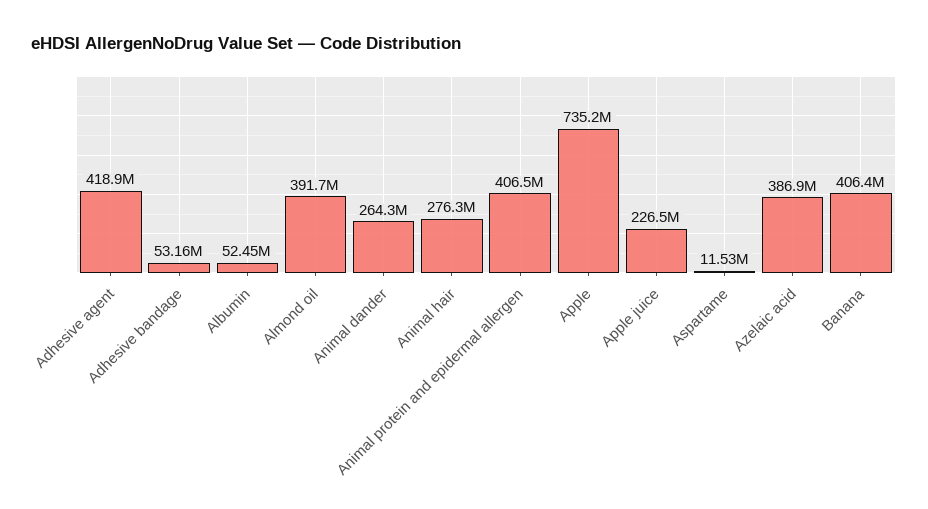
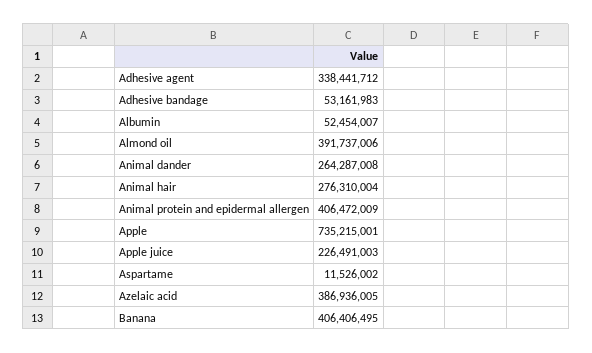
Adhesive agent: 418900000 -> 338441712

